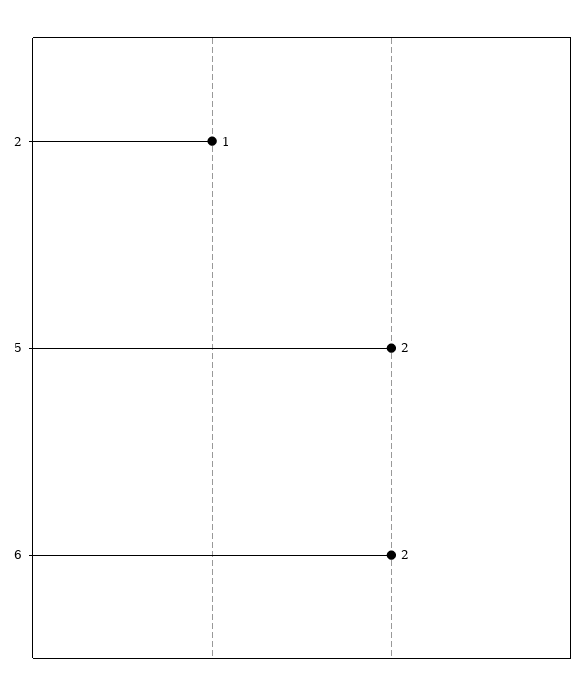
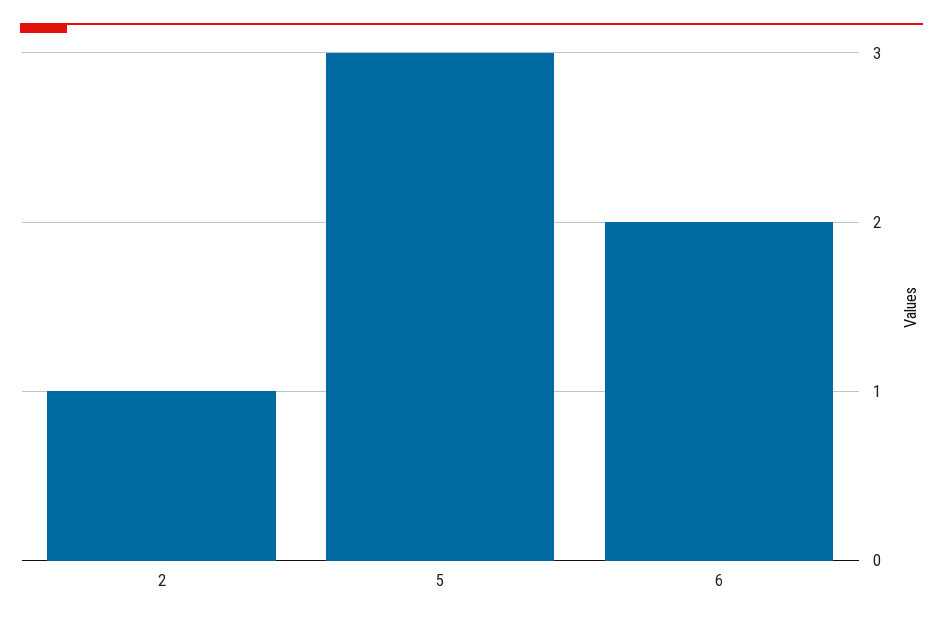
5: 2 -> 3

